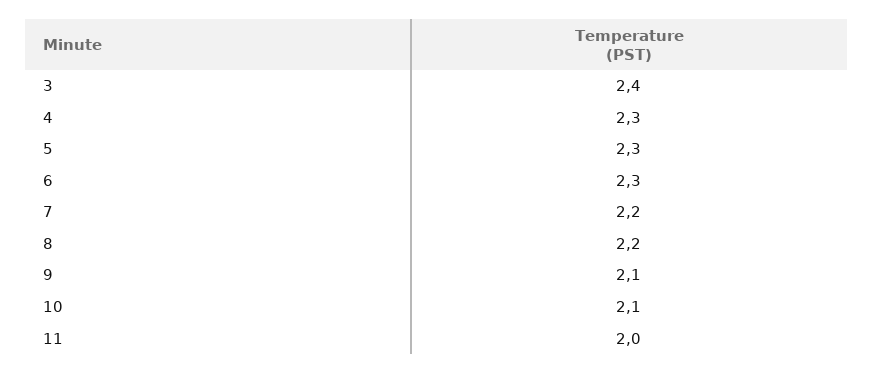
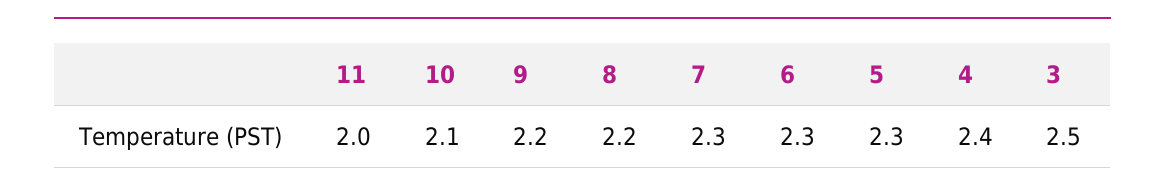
3: 2.4 -> 2.5
4: 2.3 -> 2.4
7: 2.2 -> 2.3
9: 2.1 -> 2.2

